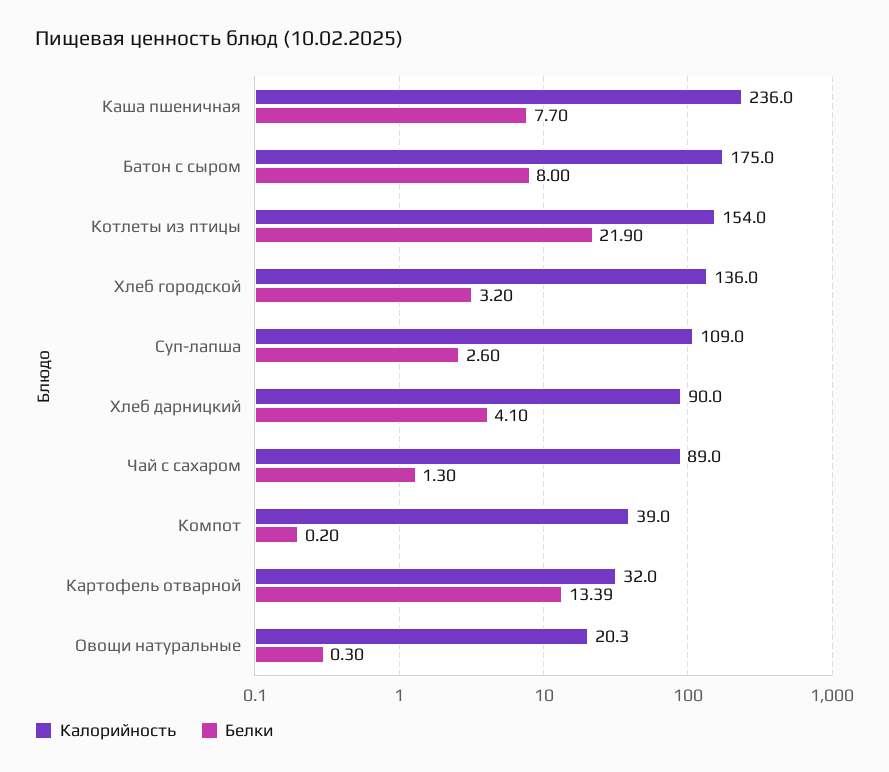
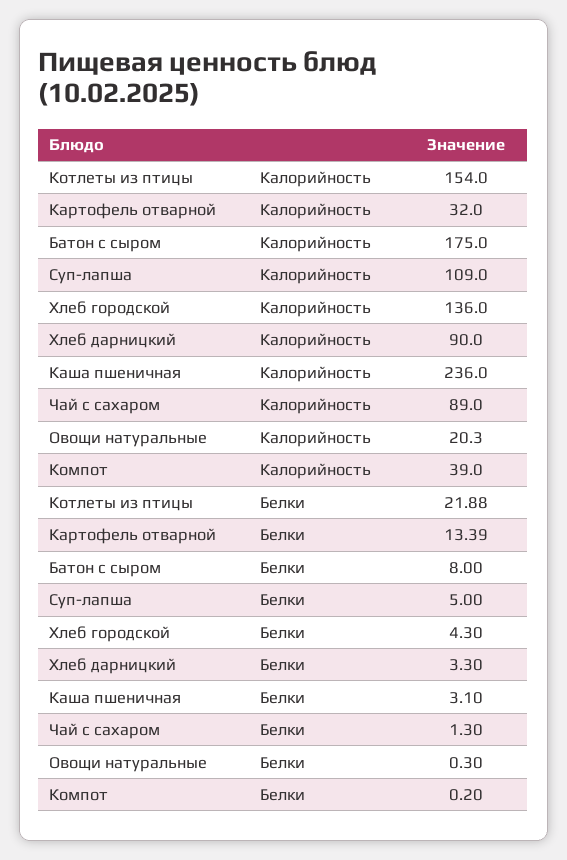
Белки, Каша пшеничная: 7.7 -> 3.1
Белки, Котлеты из птицы: 21.9 -> 21.88
Белки, Хлеб городской: 3.2 -> 4.3
Белки, Суп-лапша: 2.6 -> 5
Белки, Хлеб дарницкий: 4.1 -> 3.3

